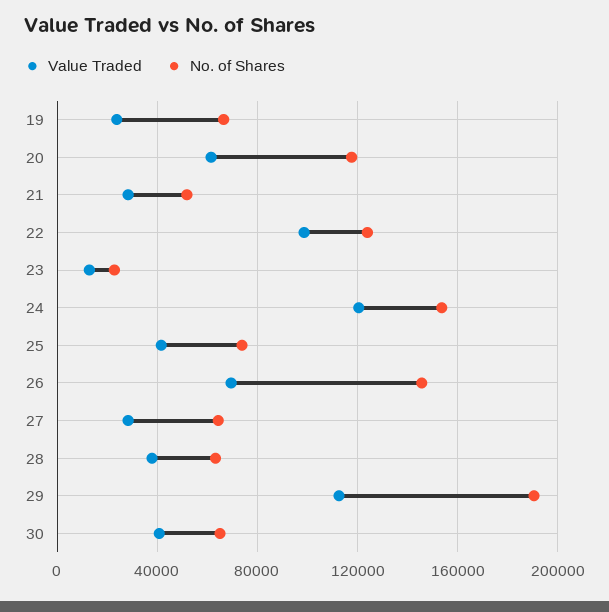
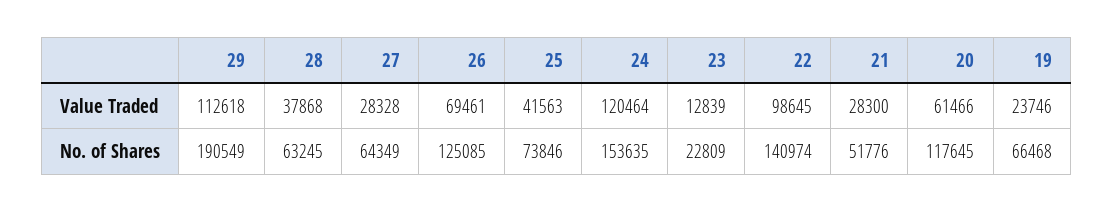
No. of Shares, 22: 125000 -> 140974
No. of Shares, 26: 145000 -> 125085
Value Traded, 30: 40000 -> none
No. of Shares, 30: 65000 -> none

